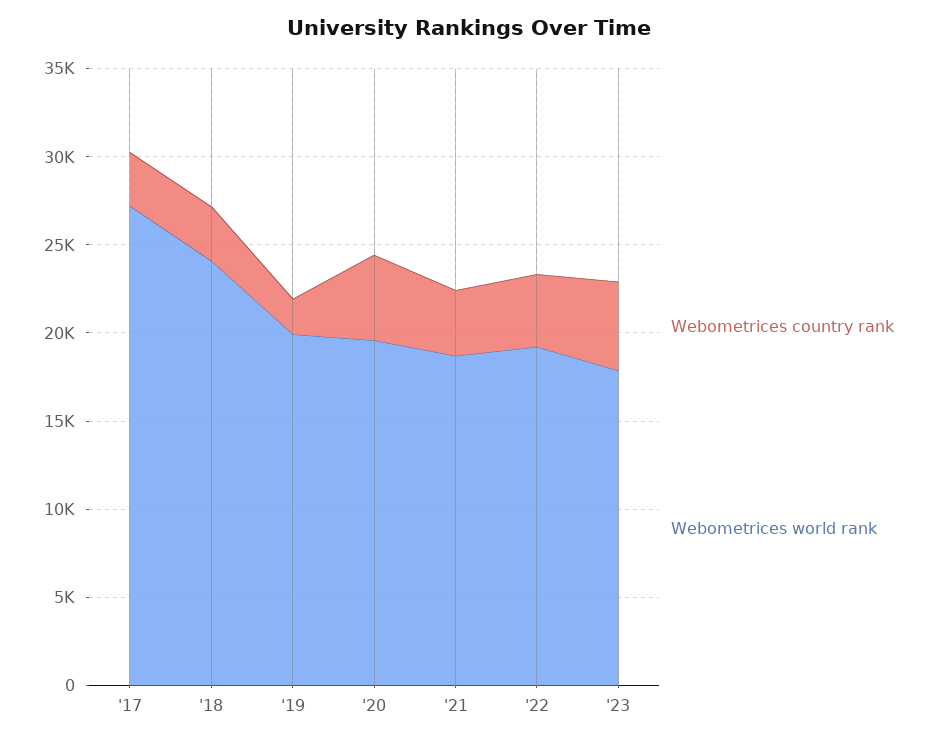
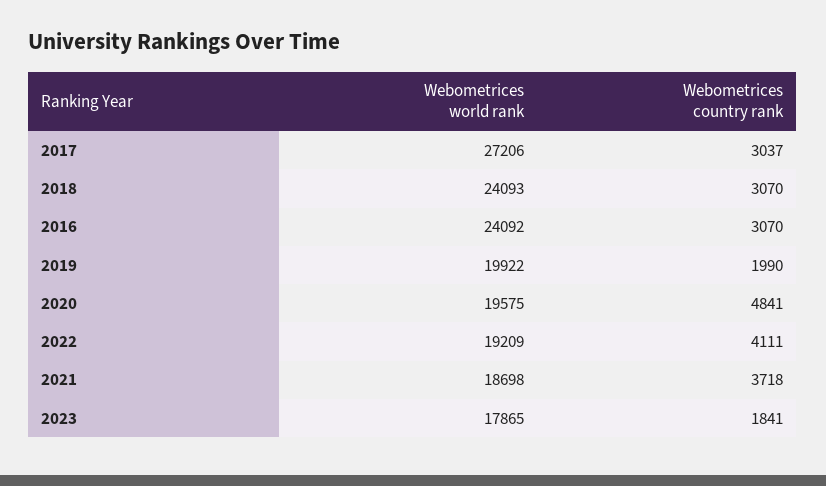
Webometrices country rank, '23: 5000 -> 1841
Webometrices world rank, 2016: none -> 24092
Webometrices country rank, 2016: none -> 3070

